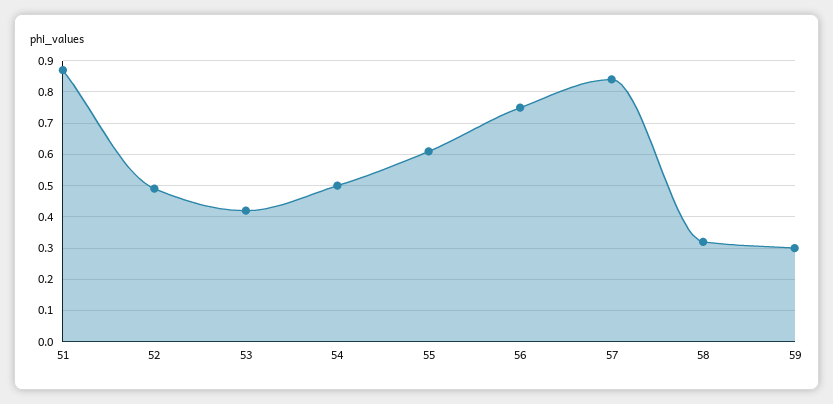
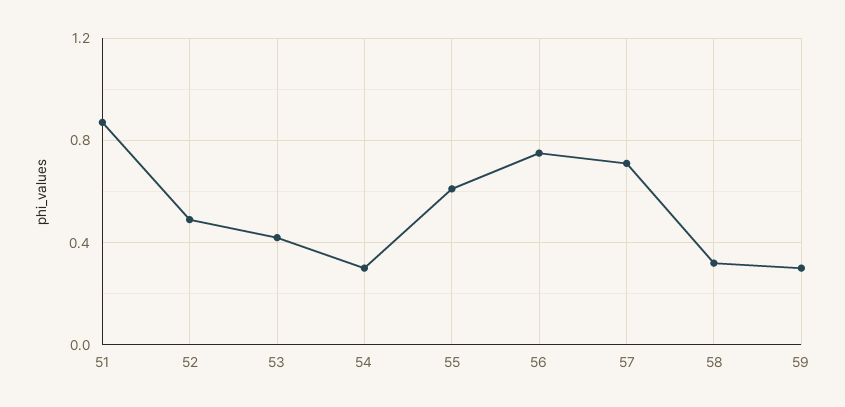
54: 0.5 -> 0.3
57: 0.85 -> 0.7

